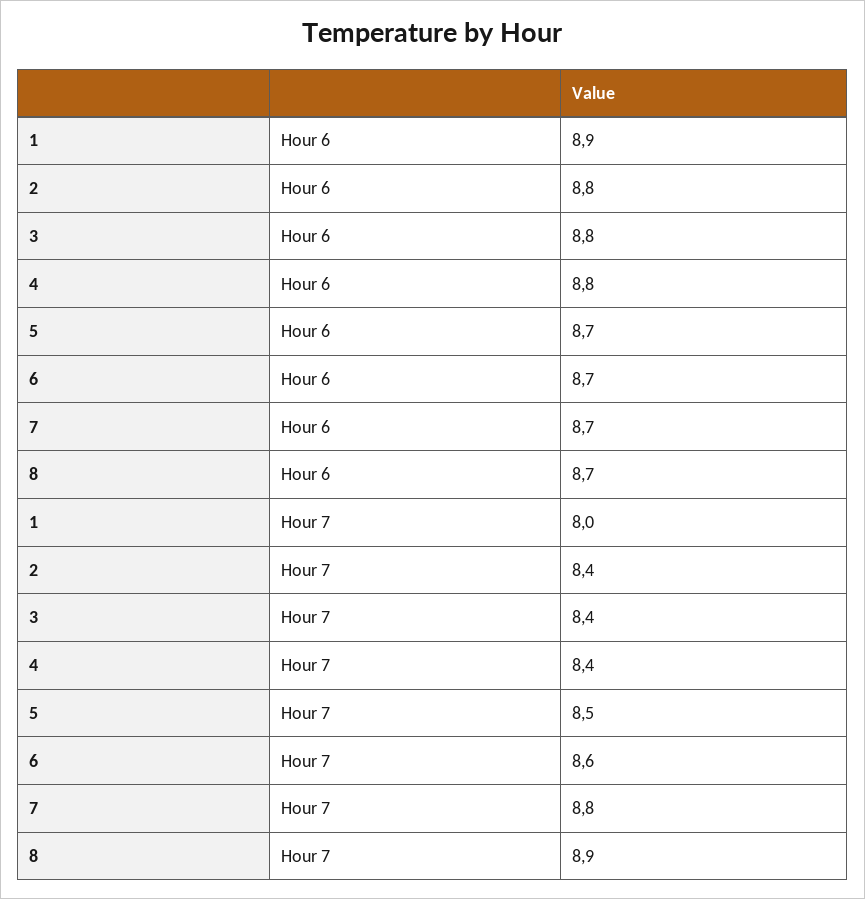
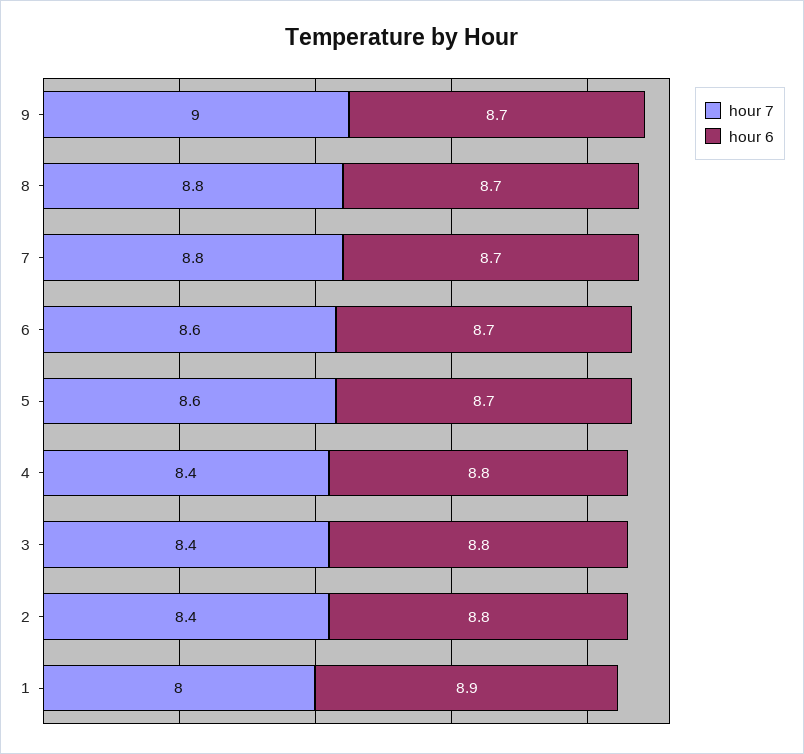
Hour 7, 5: 8.5 -> 8.6
Hour 7, 8: 8.9 -> 8.8
Hour 7, 9: none -> 9
Hour 6, 9: none -> 8.7

